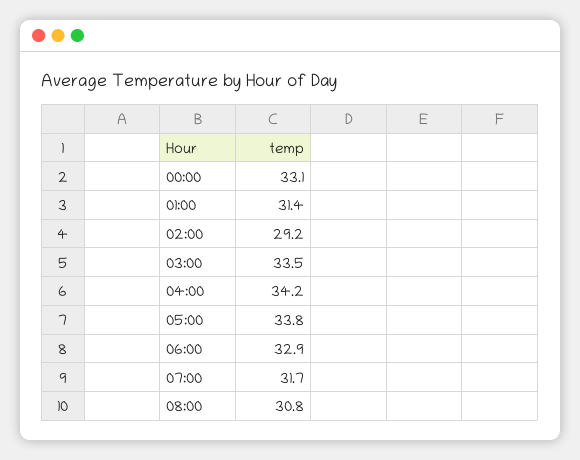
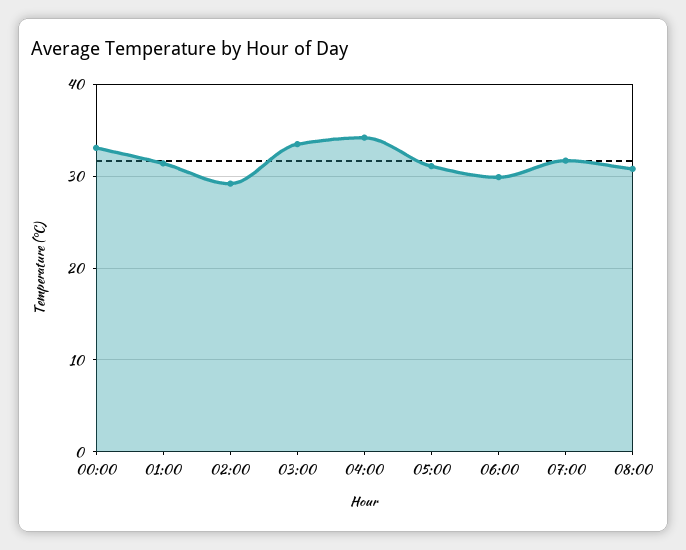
05:00: 33.8 -> 31
06:00: 32.9 -> 30

